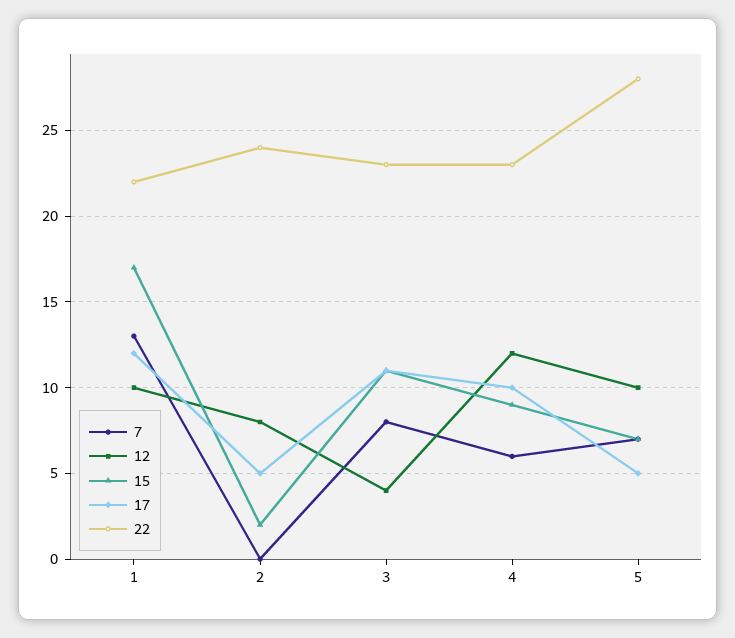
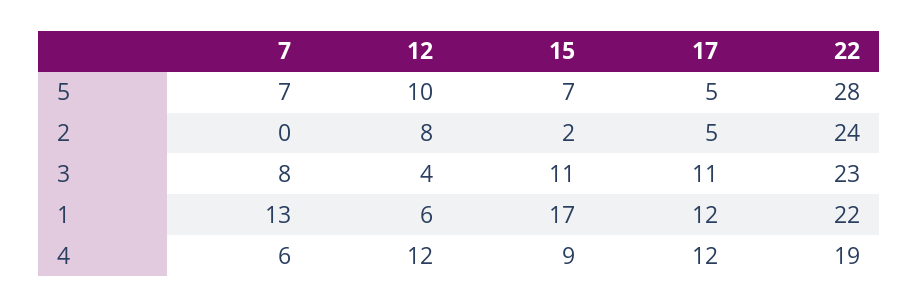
12, 1: 10 -> 6
17, 4: 10 -> 12
22, 4: 23 -> 19

